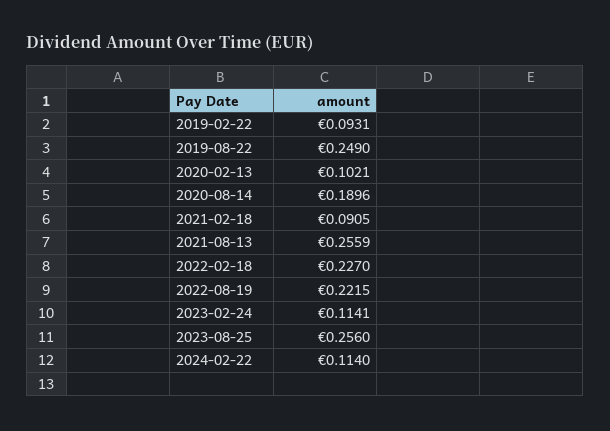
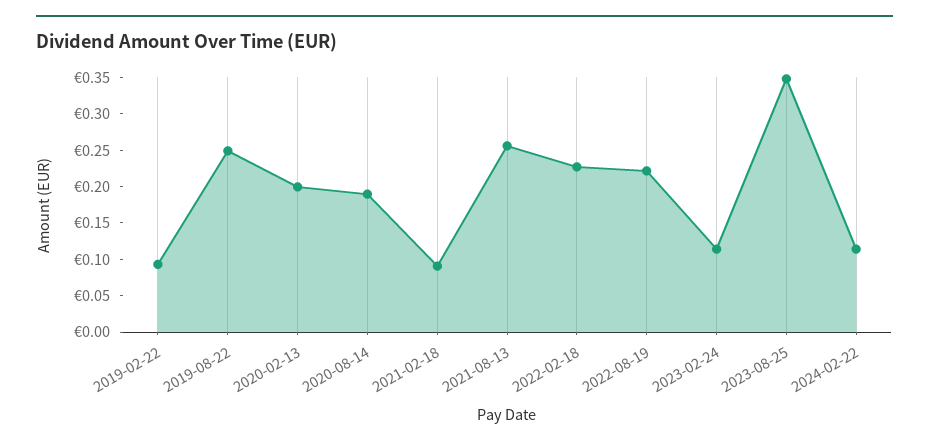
2020-02-13: 0.1021 -> 0.2
2023-08-25: 0.256 -> 0.35

